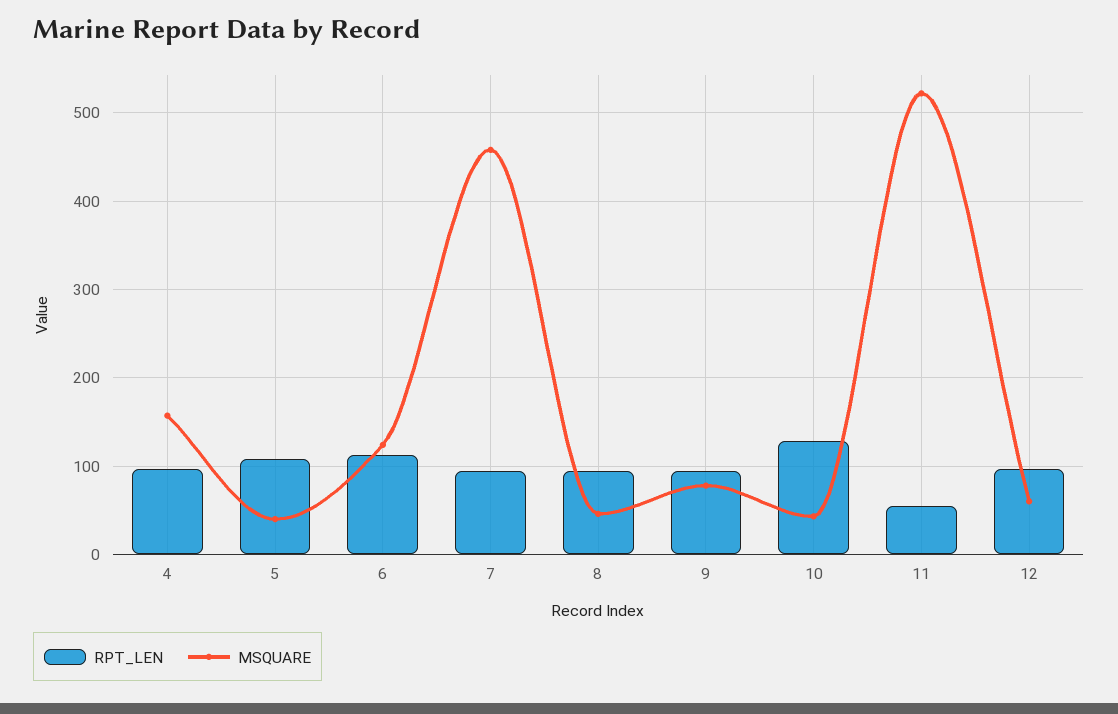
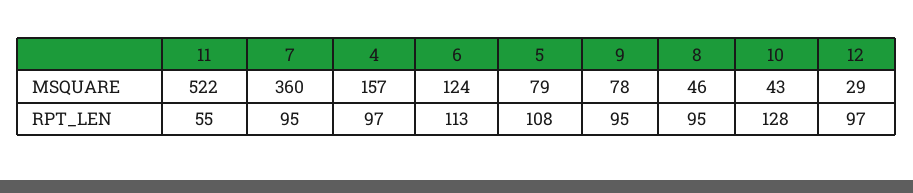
MSQUARE, 5: 40 -> 79
MSQUARE, 7: 460 -> 360
MSQUARE, 12: 60 -> 29

